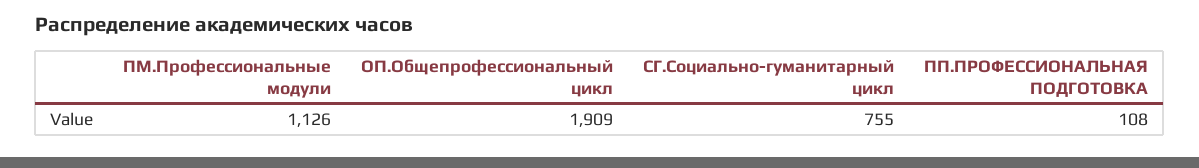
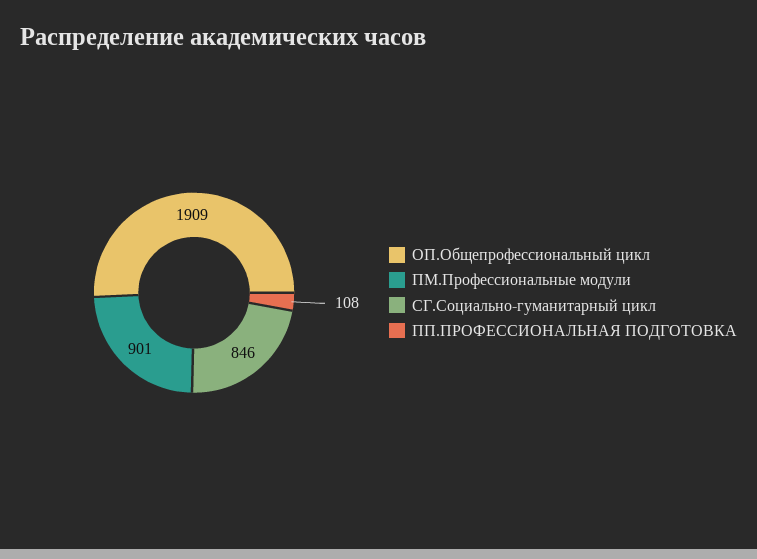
ПМ.Профессиональные модули: 1126 -> 901
СГ.Социально-гуманитарный цикл: 755 -> 846

